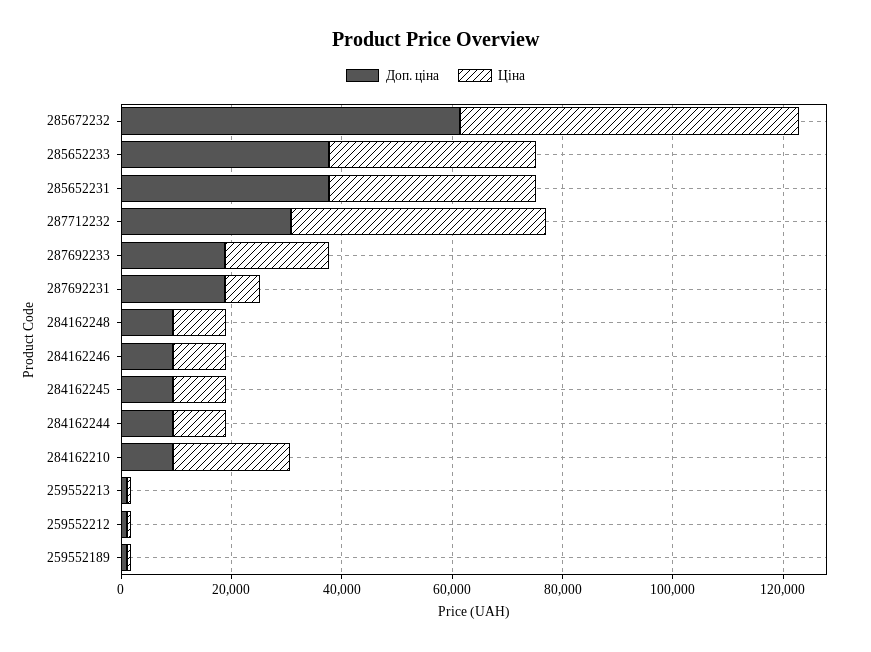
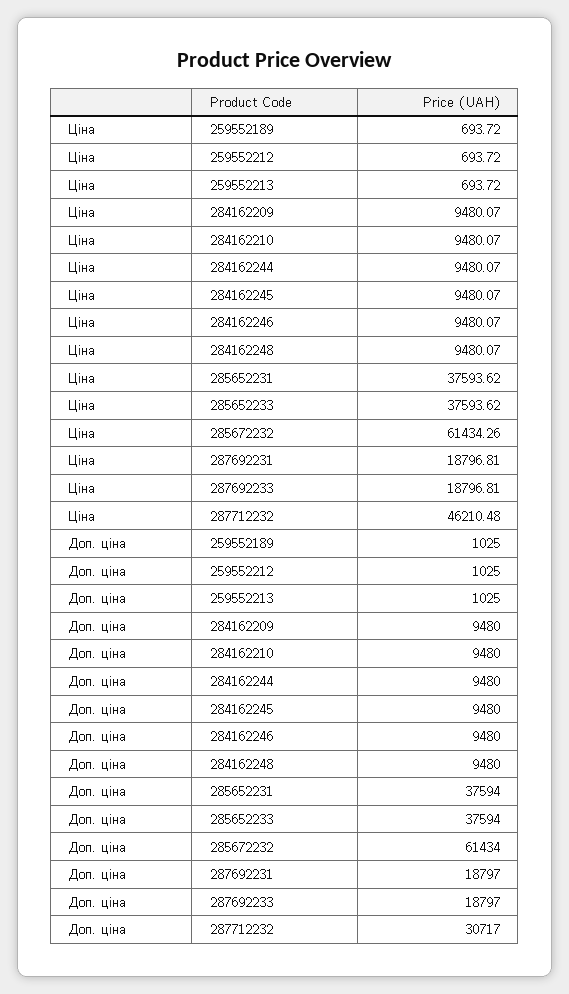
Ціна, 287692231: 5000 -> 18796.81
Ціна, 284162210: 20000 -> 9480.07
Ціна, 284162209: none -> 9480.07
Доп. ціна, 284162209: none -> 9480

